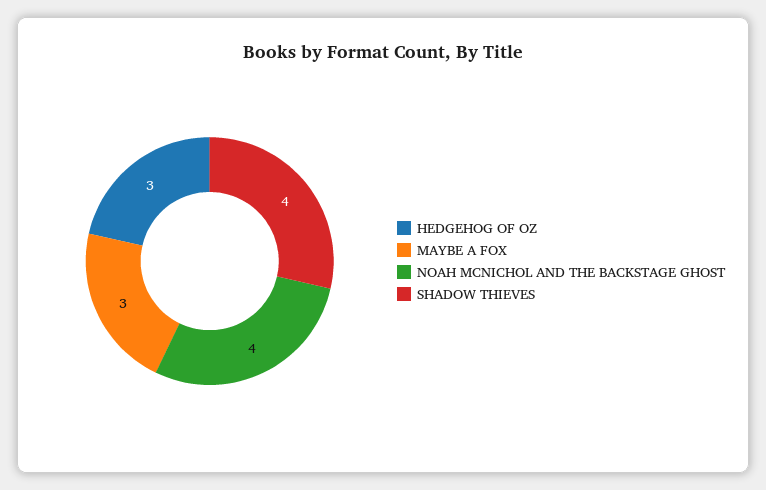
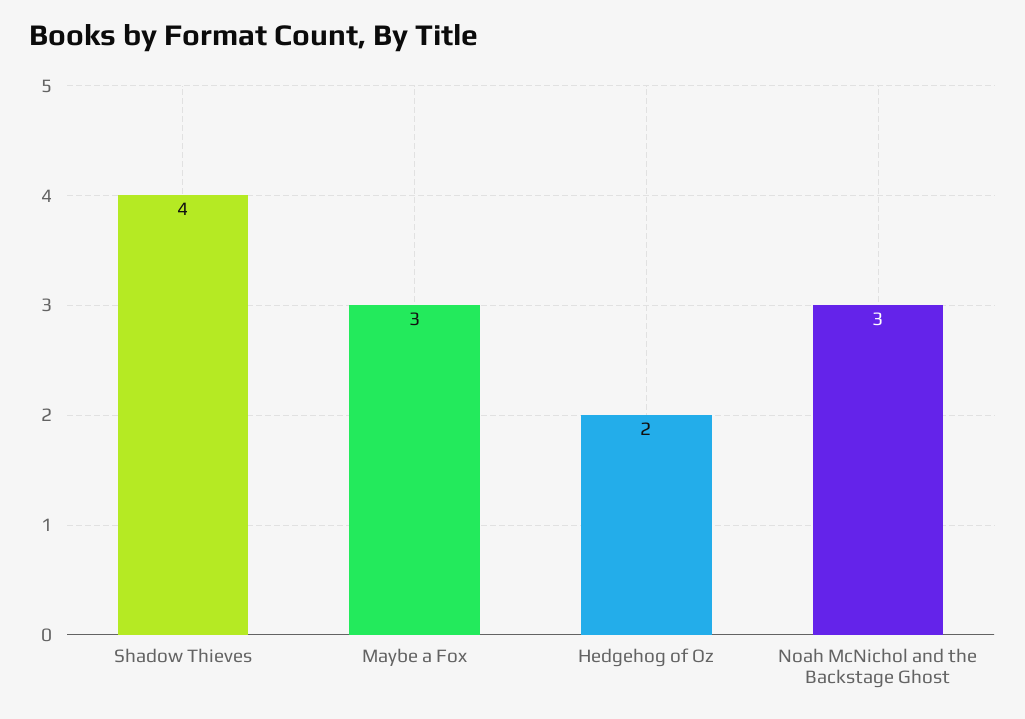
HEDGEHOG OF OZ: 3 -> 2
NOAH MCNICHOL AND THE BACKSTAGE GHOST: 4 -> 3

